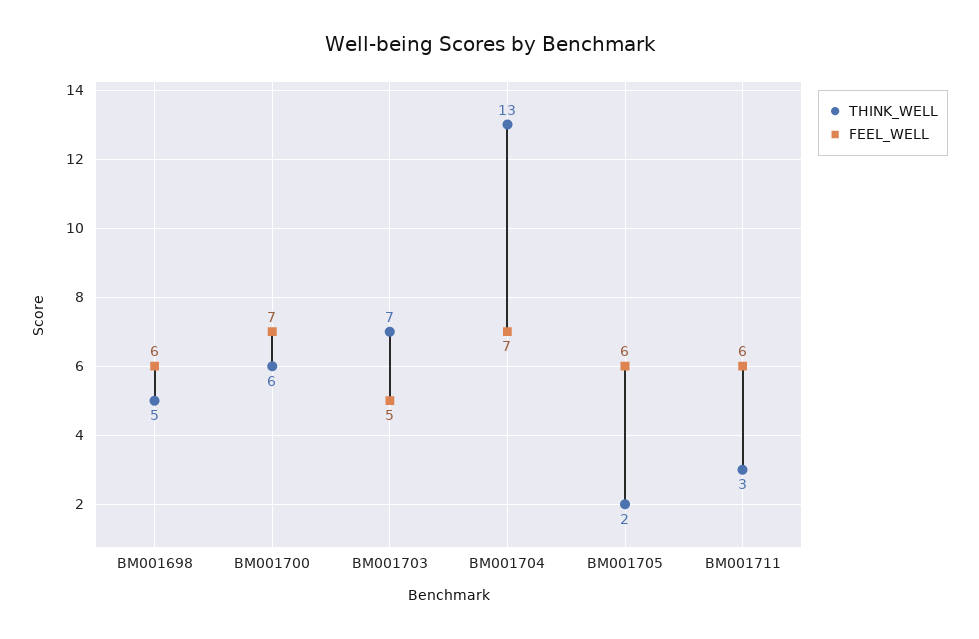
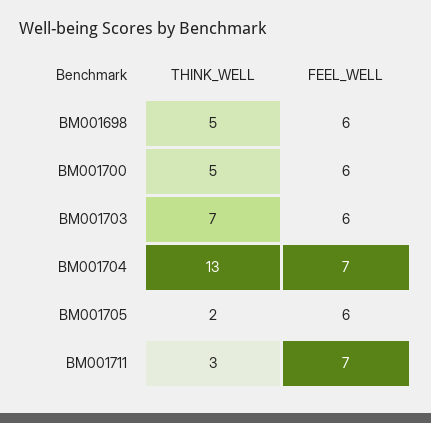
THINK_WELL, BM001700: 6 -> 5
FEEL_WELL, BM001700: 7 -> 6
FEEL_WELL, BM001703: 5 -> 6
FEEL_WELL, BM001711: 6 -> 7

